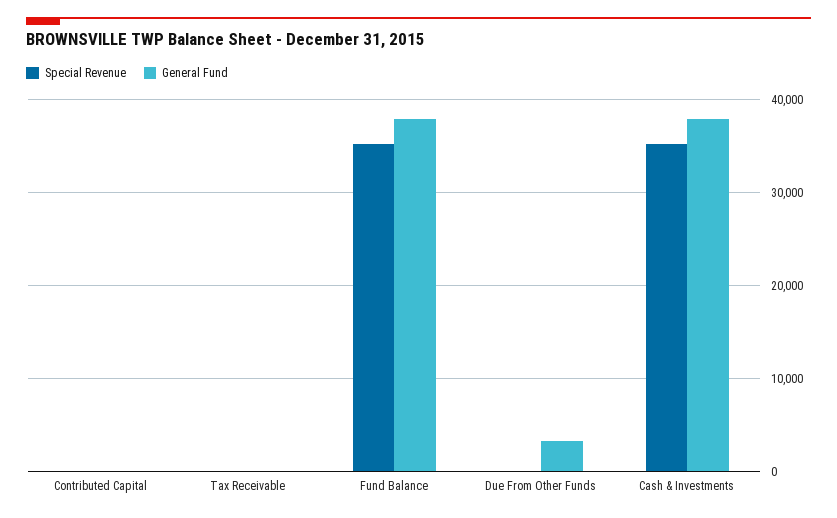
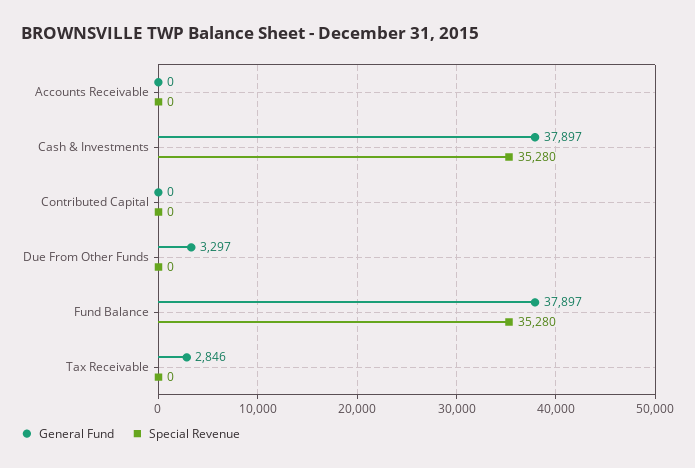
General Fund, Tax Receivable: 0 -> 2846
General Fund, Accounts Receivable: none -> 0
Special Revenue, Accounts Receivable: none -> 0

